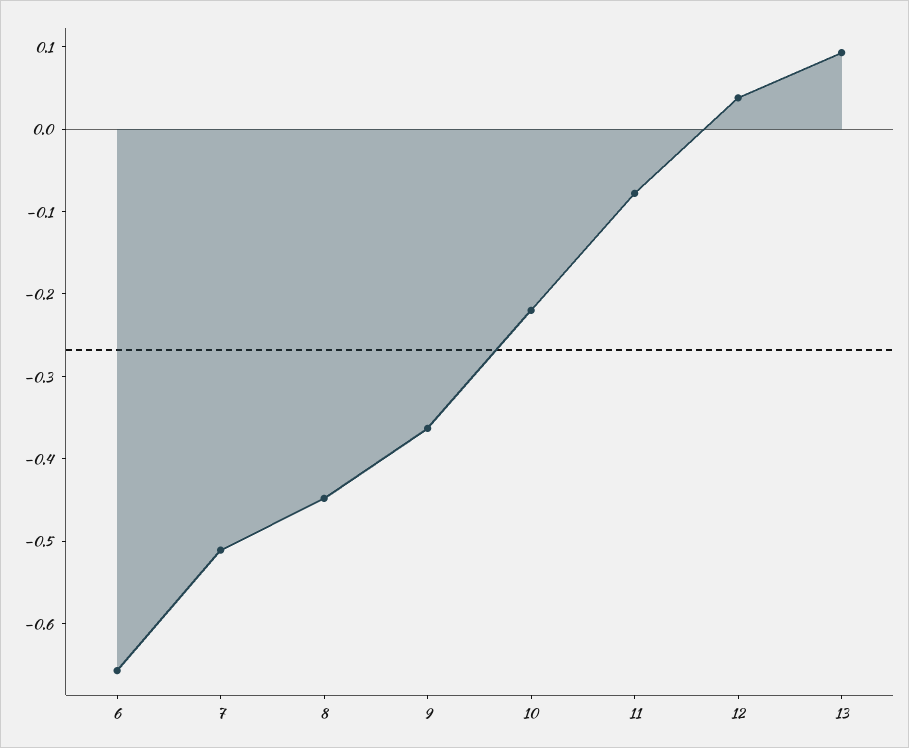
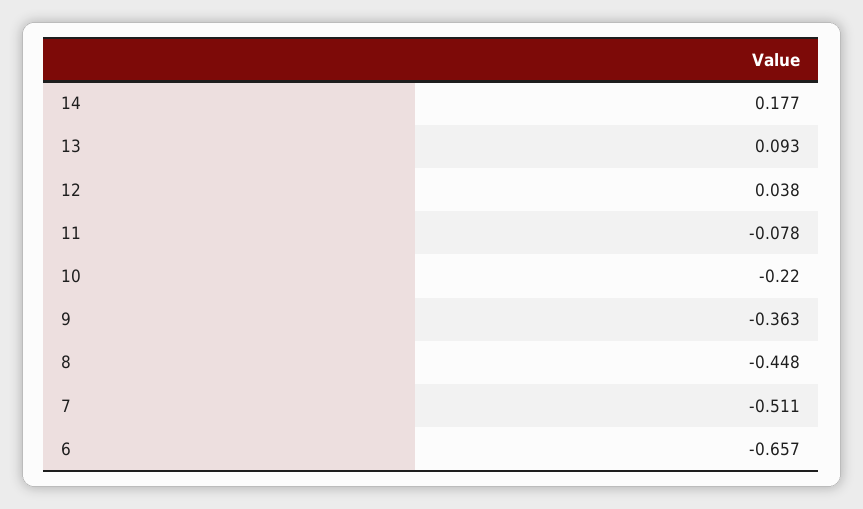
14: none -> 0.177

